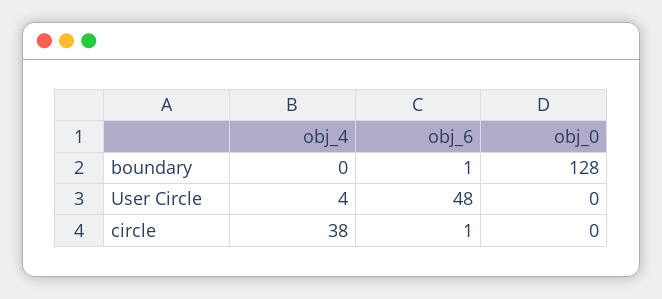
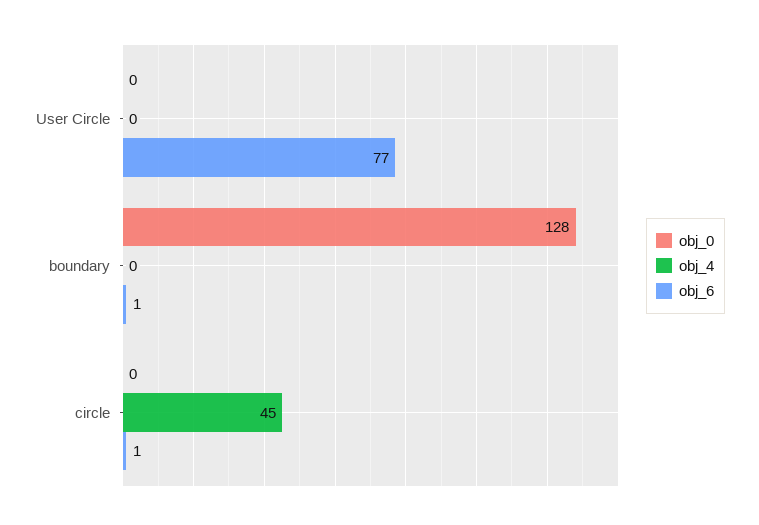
obj_4, User Circle: 4 -> 0
obj_6, User Circle: 48 -> 77
obj_4, circle: 38 -> 45

